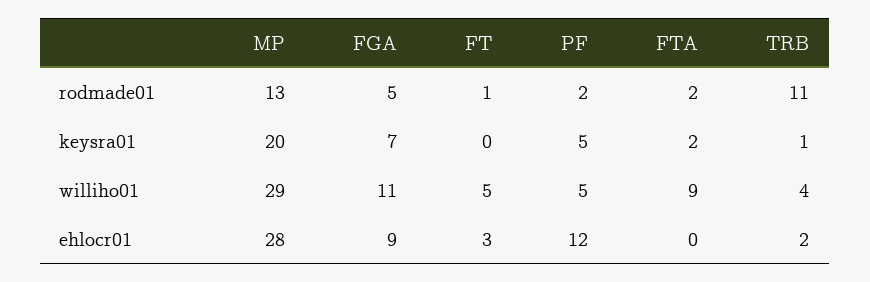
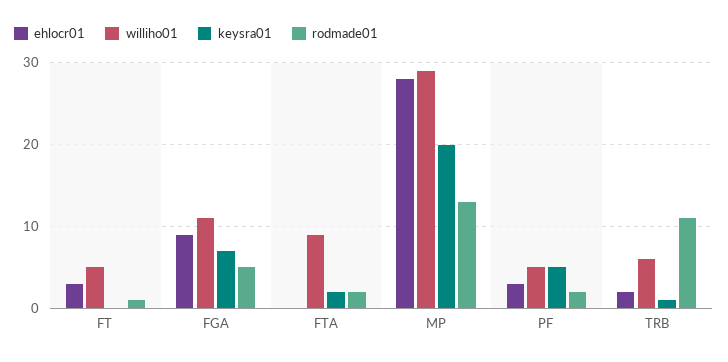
williho01, TRB: 4 -> 6
ehlocr01, PF: 12 -> 3

